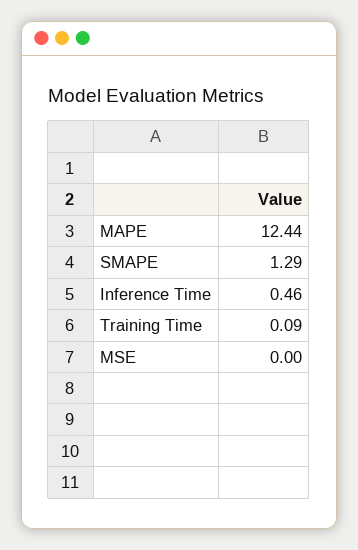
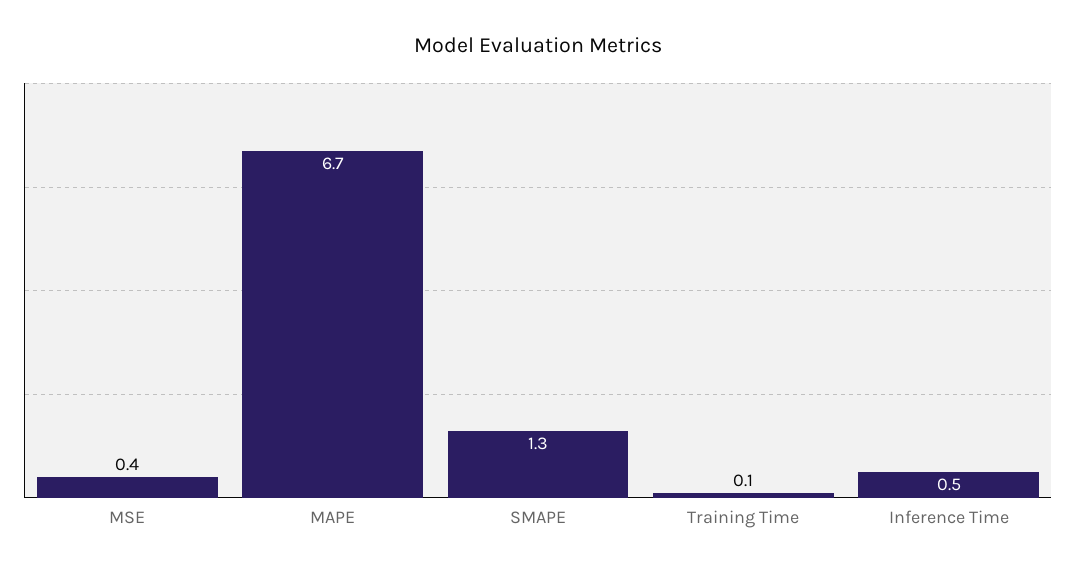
MAPE: 12.44 -> 6.7
MSE: 0 -> 0.4

